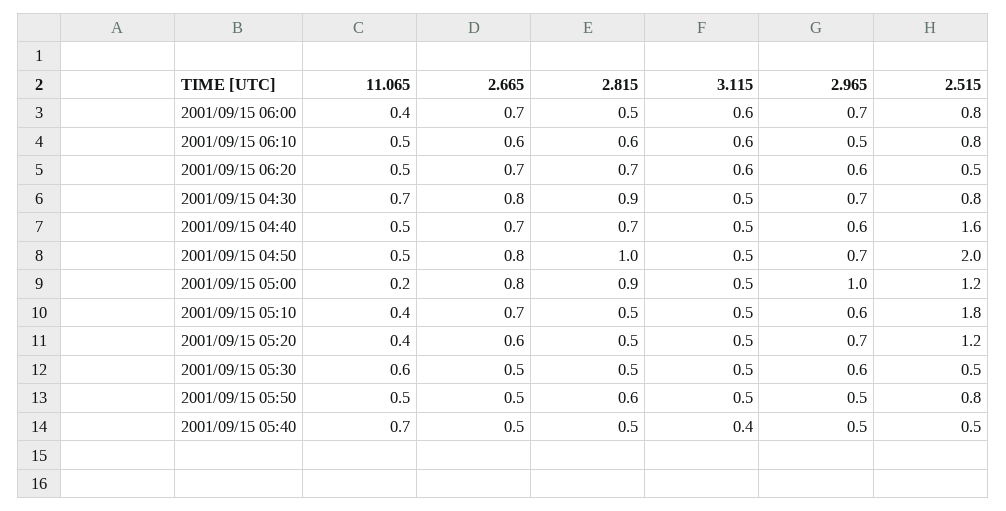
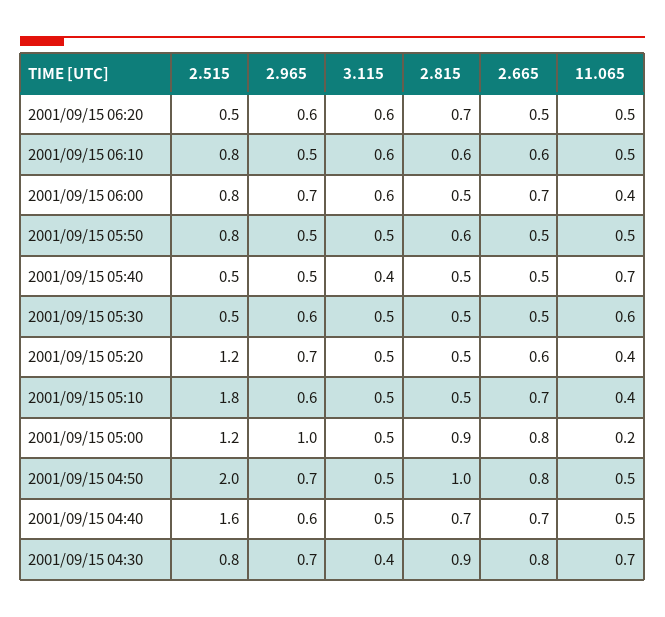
2.665, 2001/09/15 06:20: 0.7 -> 0.5
3.115, 2001/09/15 04:30: 0.5 -> 0.4

